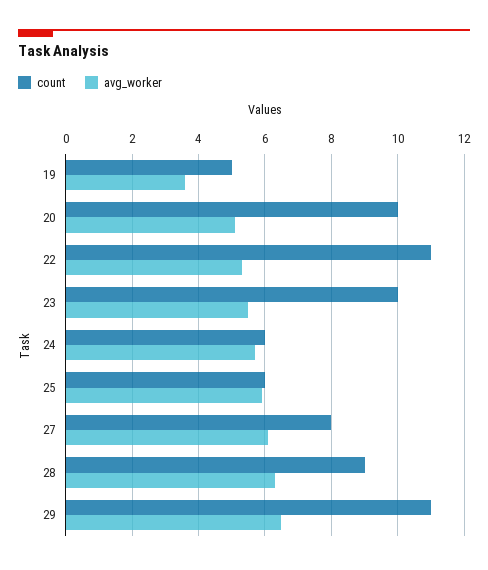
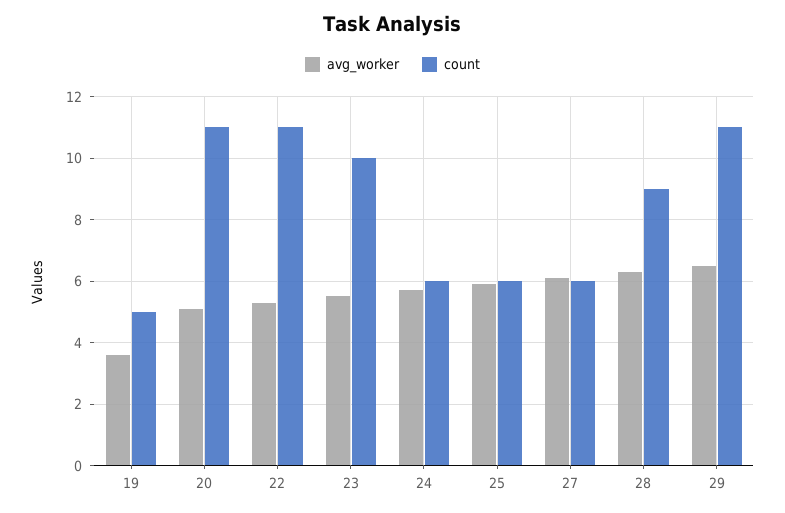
count, 20: 10 -> 11
count, 27: 8 -> 6

